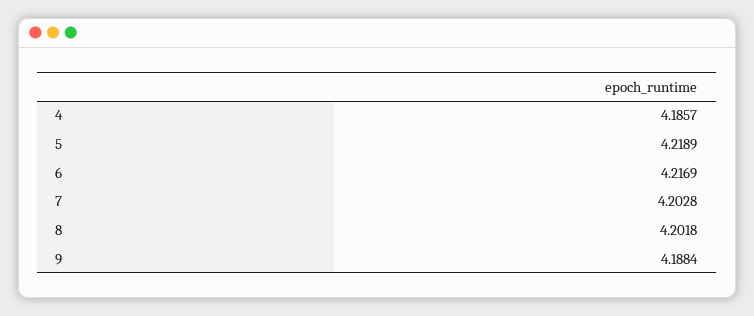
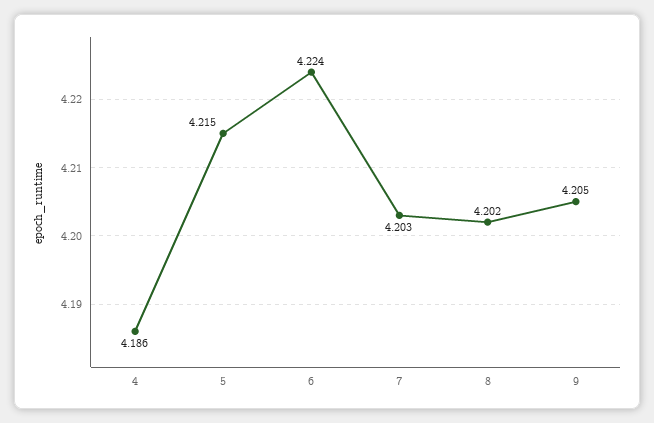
5: 4.2189 -> 4.215
6: 4.2169 -> 4.224
9: 4.1884 -> 4.205

